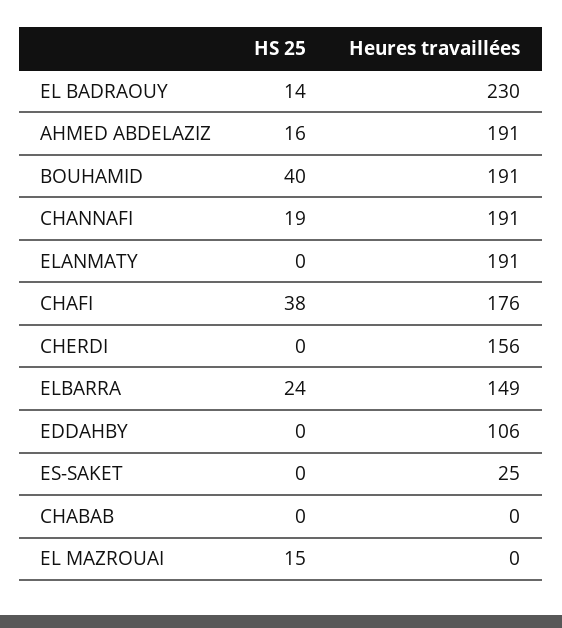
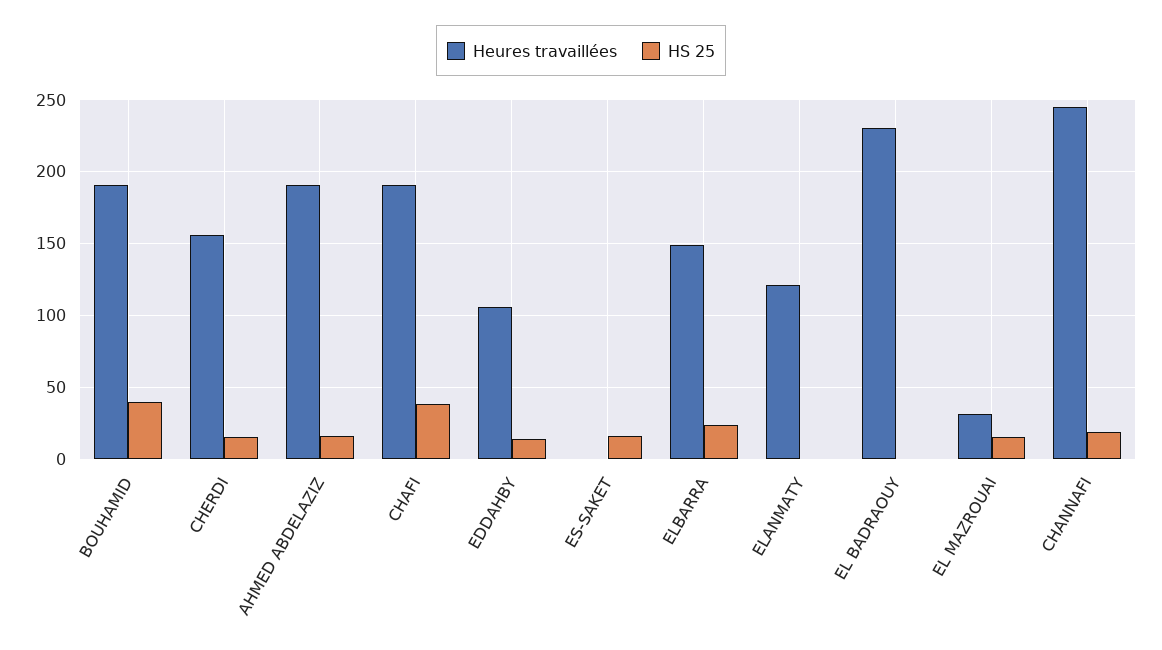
HS 25, EL BADRAOUY: 14 -> 0
Heures travaillées, CHANNAFI: 191 -> 245
Heures travaillées, ELANMATY: 191 -> 120
Heures travaillées, CHAFI: 176 -> 190
HS 25, CHERDI: 0 -> 15
HS 25, EDDAHBY: 0 -> 15
HS 25, ES-SAKET: 0 -> 15
Heures travaillées, ES-SAKET: 25 -> 0
HS 25, CHABAB: 0 -> none
Heures travaillées, CHABAB: 0 -> none
Heures travaillées, EL MAZROUAI: 0 -> 30

